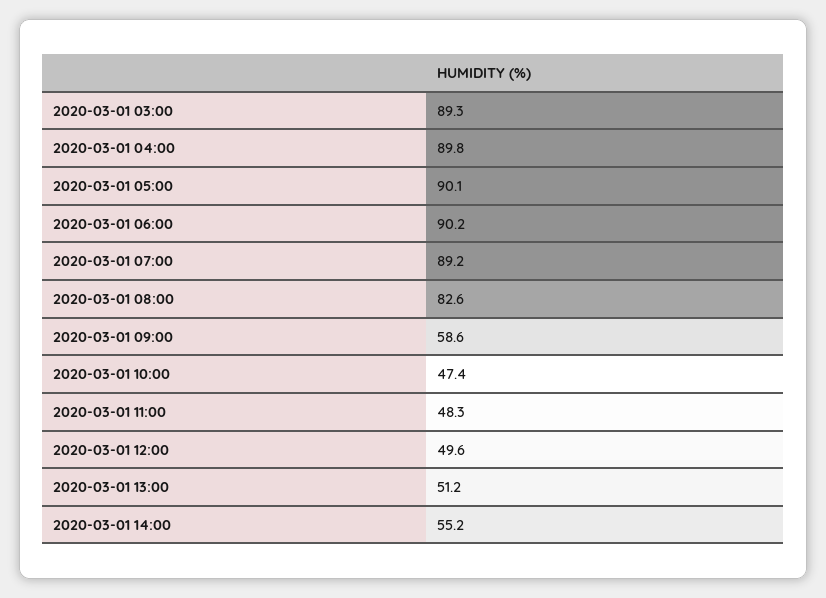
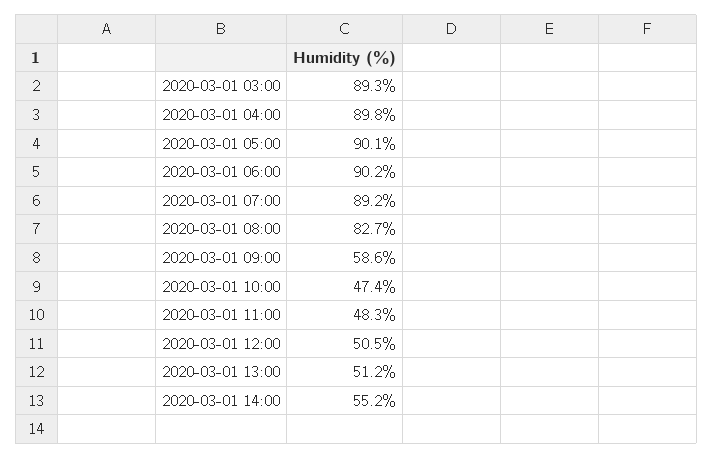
2020-03-01 08:00: 82.6 -> 82.7
2020-03-01 12:00: 49.6 -> 50.5

